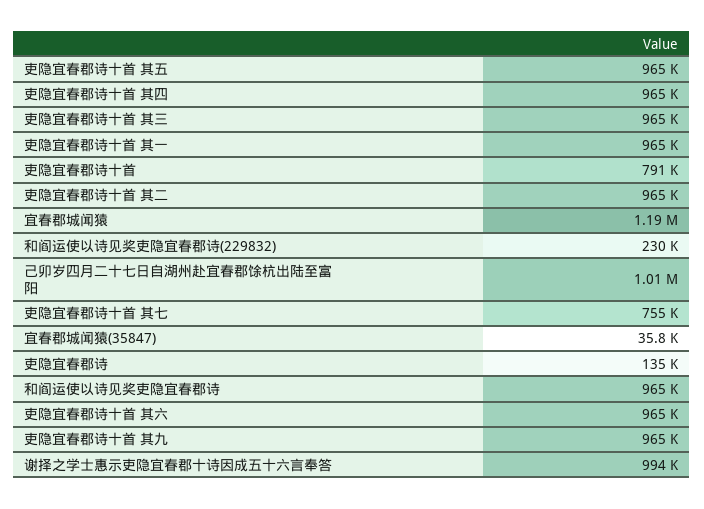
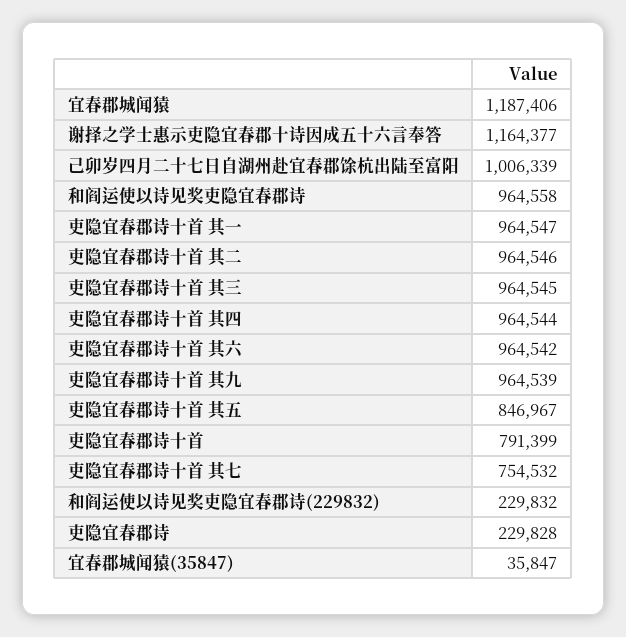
吏隐宜春郡诗十首 其五: 965000 -> 846967
吏隐宜春郡诗: 135000 -> 229828
谢择之学士惠示吏隐宜春郡十诗因成五十六言奉答: 994000 -> 1164377

